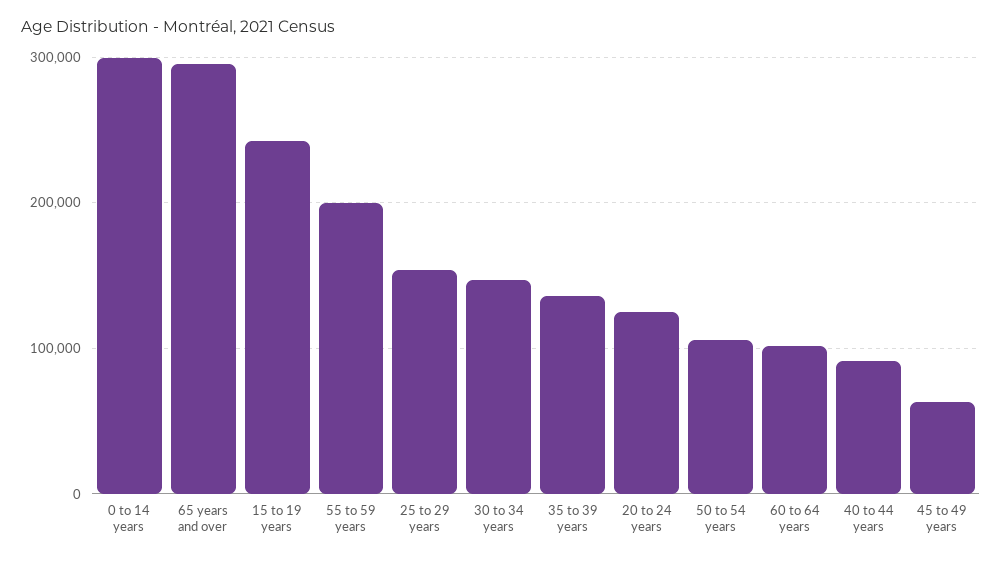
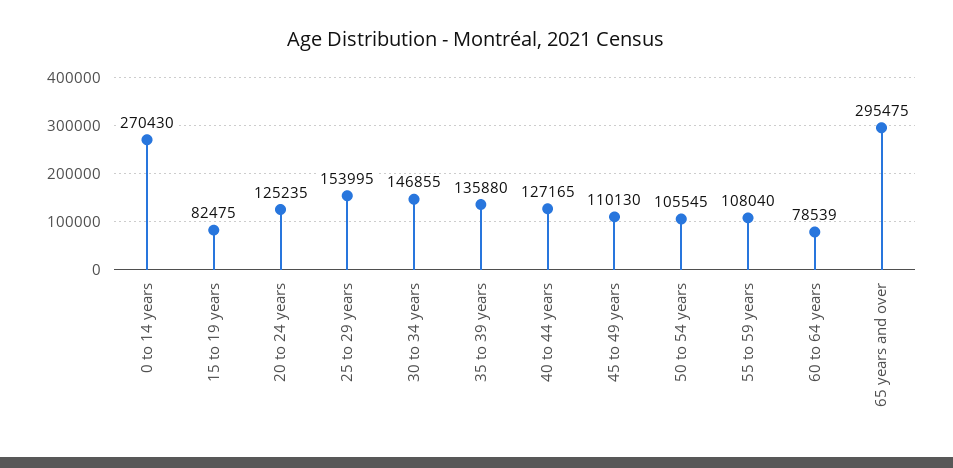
0 to 14 years: 300000 -> 270430
15 to 19 years: 240000 -> 82475
55 to 59 years: 200000 -> 108040
60 to 64 years: 100000 -> 78539
40 to 44 years: 90000 -> 127165
45 to 49 years: 60000 -> 110130

